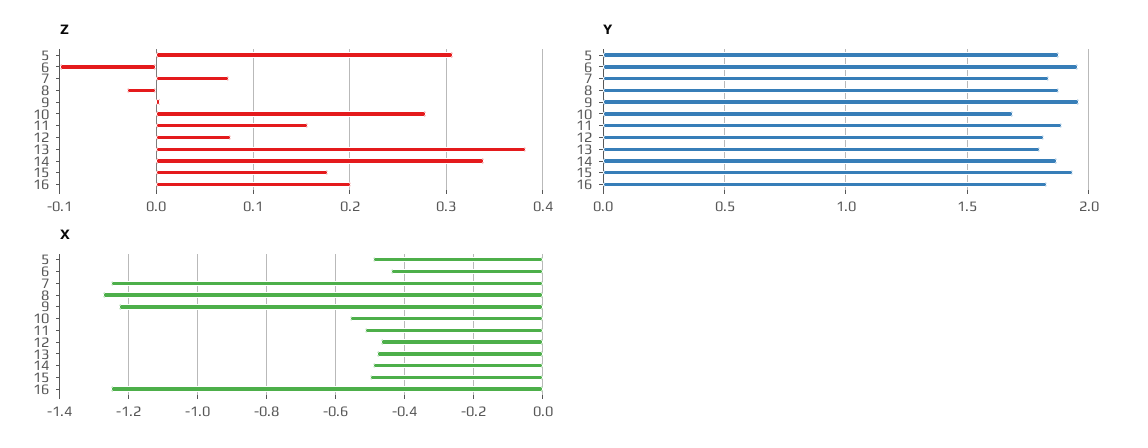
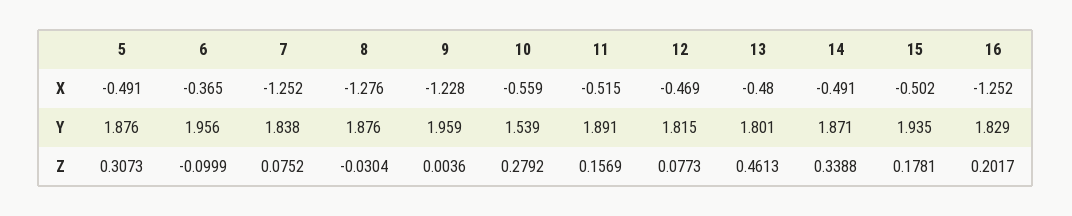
Z, 13: 0.38 -> 0.4613
Y, 10: 1.7 -> 1.539
X, 6: -0.44 -> -0.365

